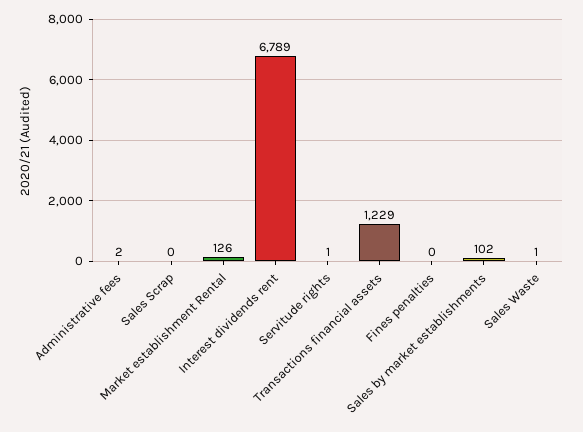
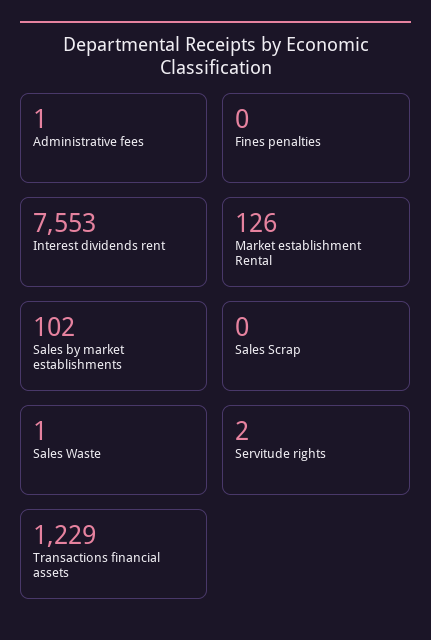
Administrative fees: 2 -> 1
Interest dividends rent: 6789 -> 7553
Servitude rights: 1 -> 2

